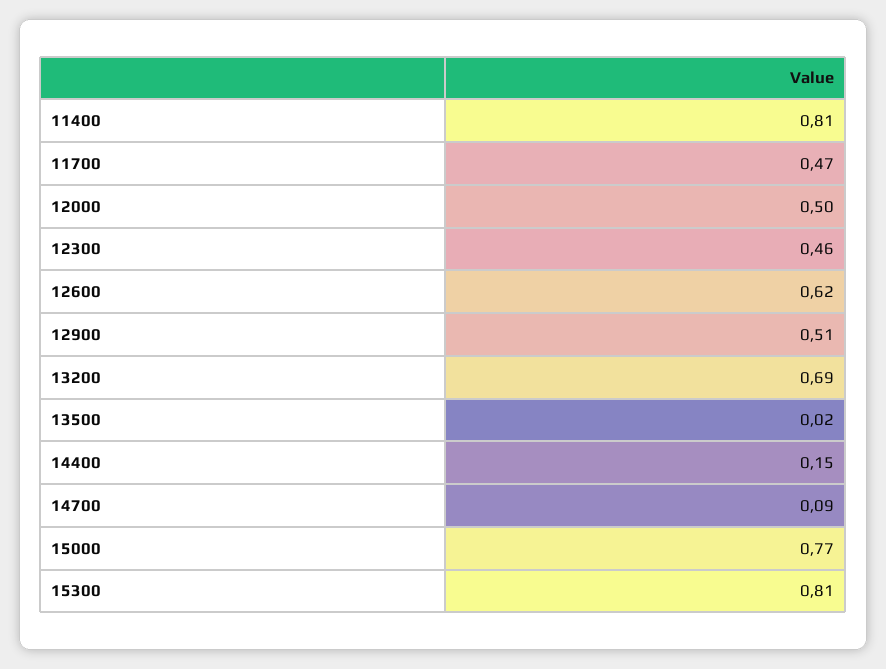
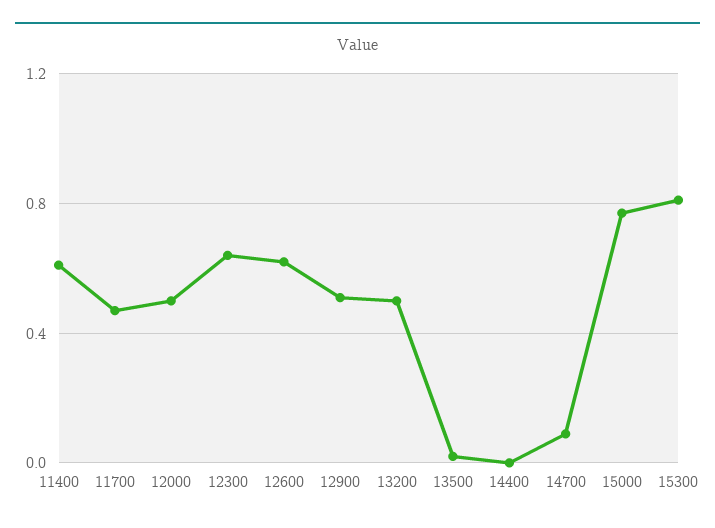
11400: 0.81 -> 0.6
12300: 0.46 -> 0.65
13200: 0.69 -> 0.5
14400: 0.15 -> 0

